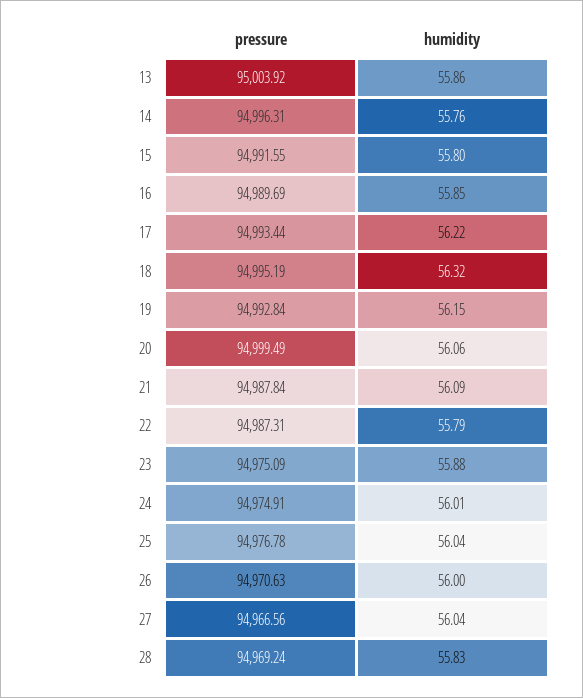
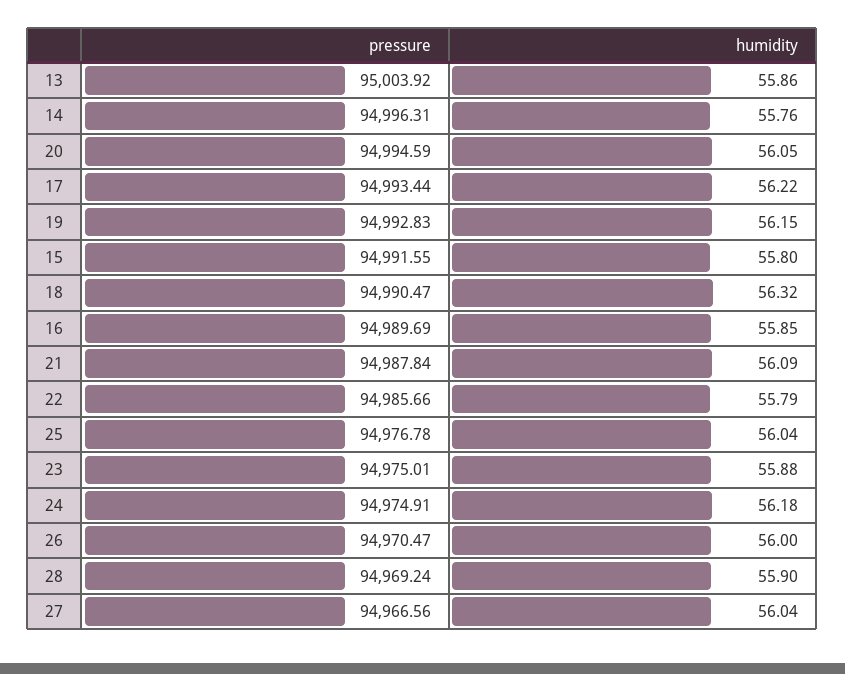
pressure, 18: 94995.19 -> 94990.47
pressure, 19: 94992.84 -> 94992.83
pressure, 20: 94999.49 -> 94994.59
humidity, 20: 56.06 -> 56.05
pressure, 22: 94987.31 -> 94985.66
pressure, 23: 94975.09 -> 94975.01
humidity, 24: 56.01 -> 56.18
pressure, 26: 94970.63 -> 94970.47
humidity, 28: 55.83 -> 55.9

